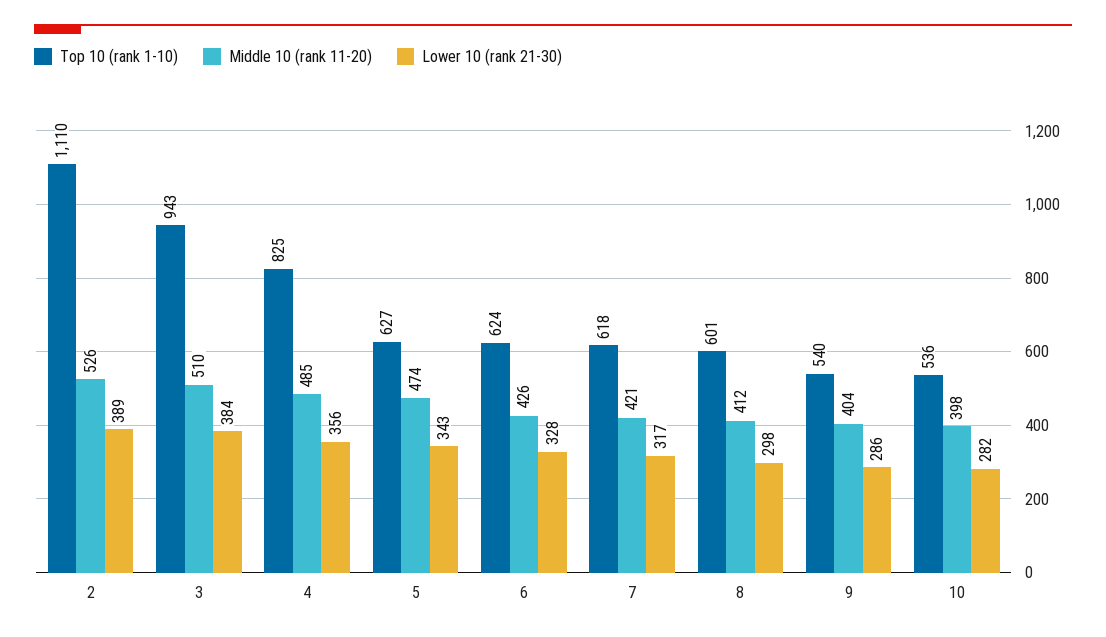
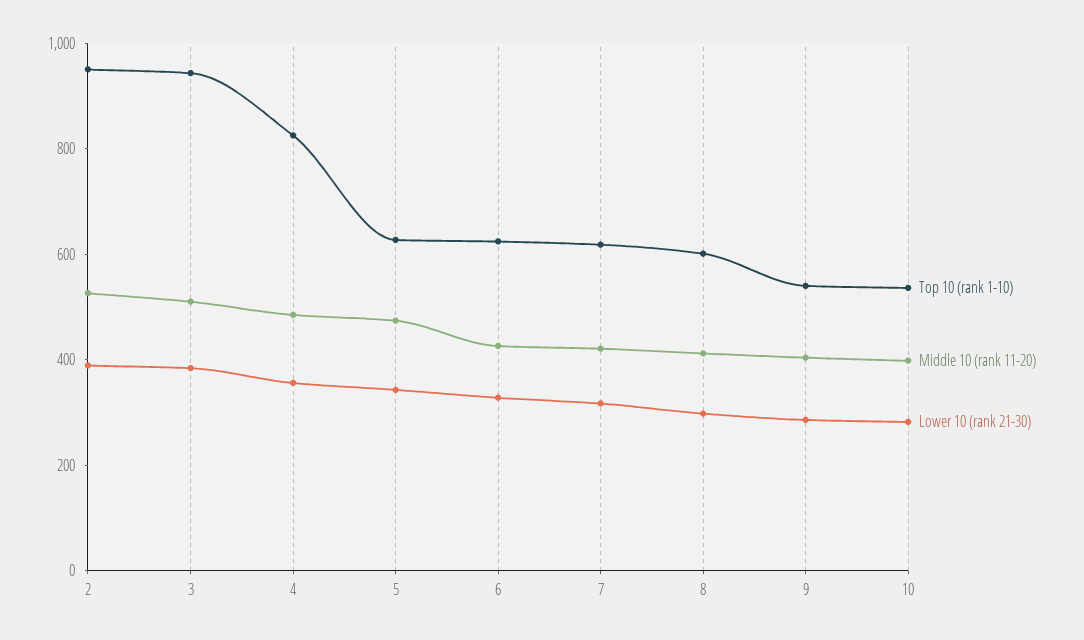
Top 10 (rank 1-10), 2: 1110 -> 950

